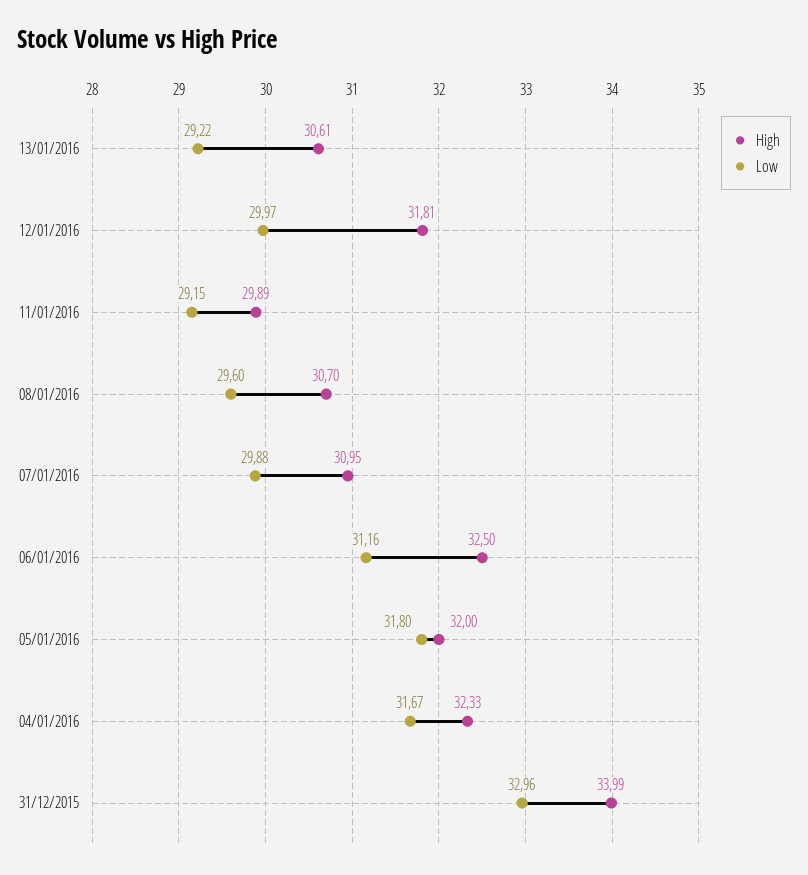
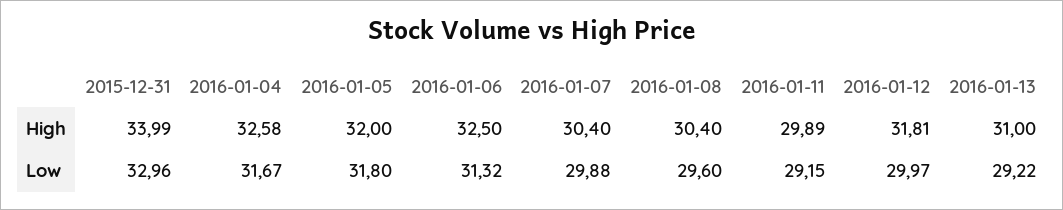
High, 13/01/2016: 30.61 -> 31
High, 08/01/2016: 30.7 -> 30.4
High, 07/01/2016: 30.95 -> 30.4
Low, 06/01/2016: 31.16 -> 31.32
High, 04/01/2016: 32.33 -> 32.58

